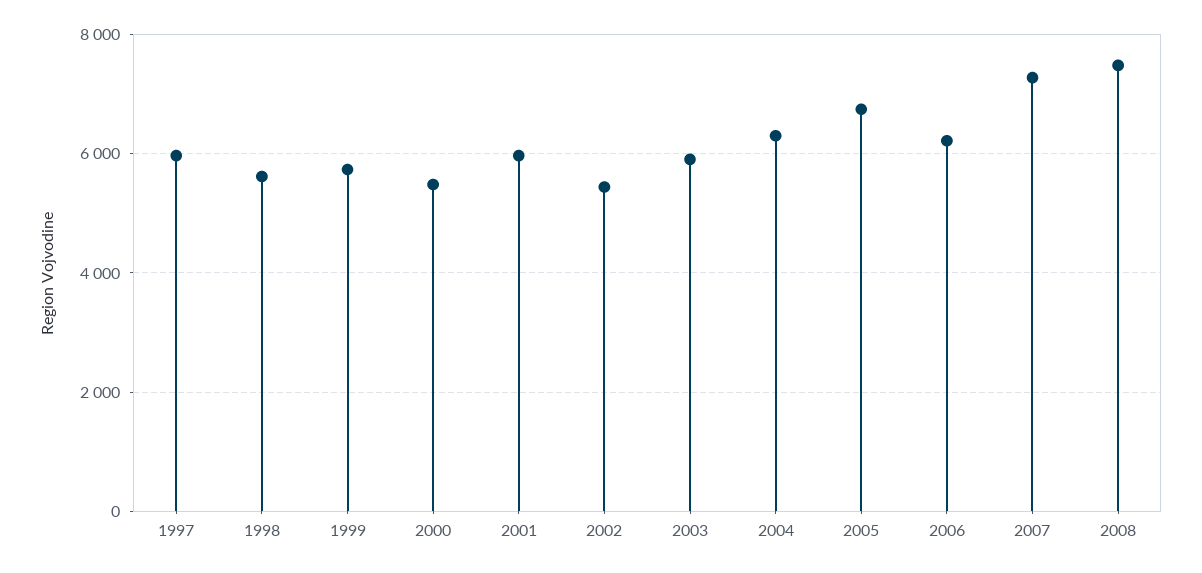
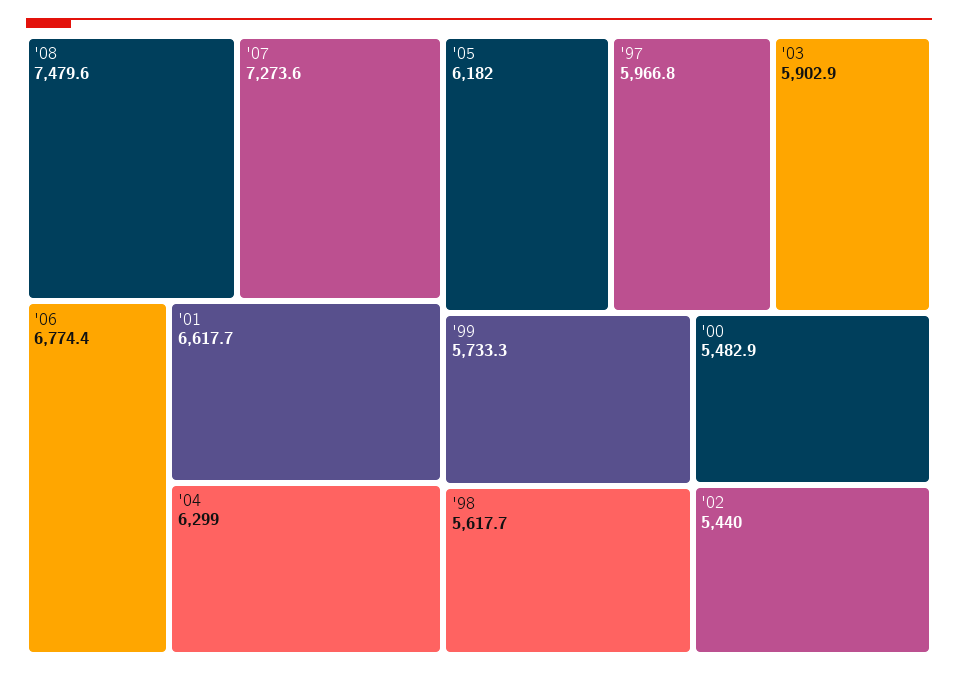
2001: 6000 -> 6617.7
2005: 6800 -> 6182
2006: 6200 -> 6774.4

